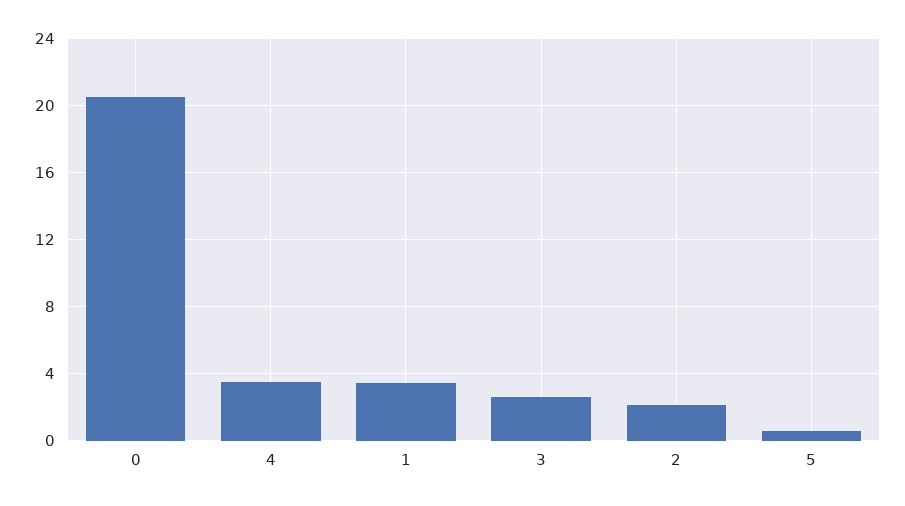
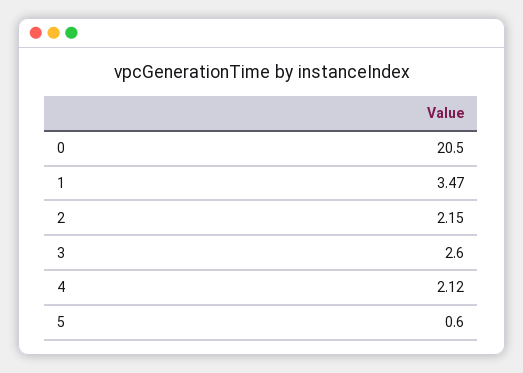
4: 3.5 -> 2.12

